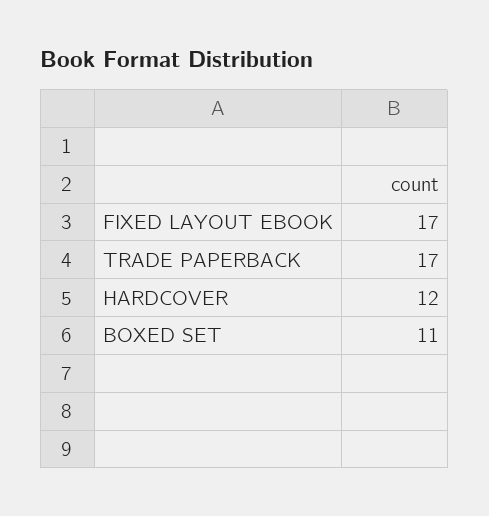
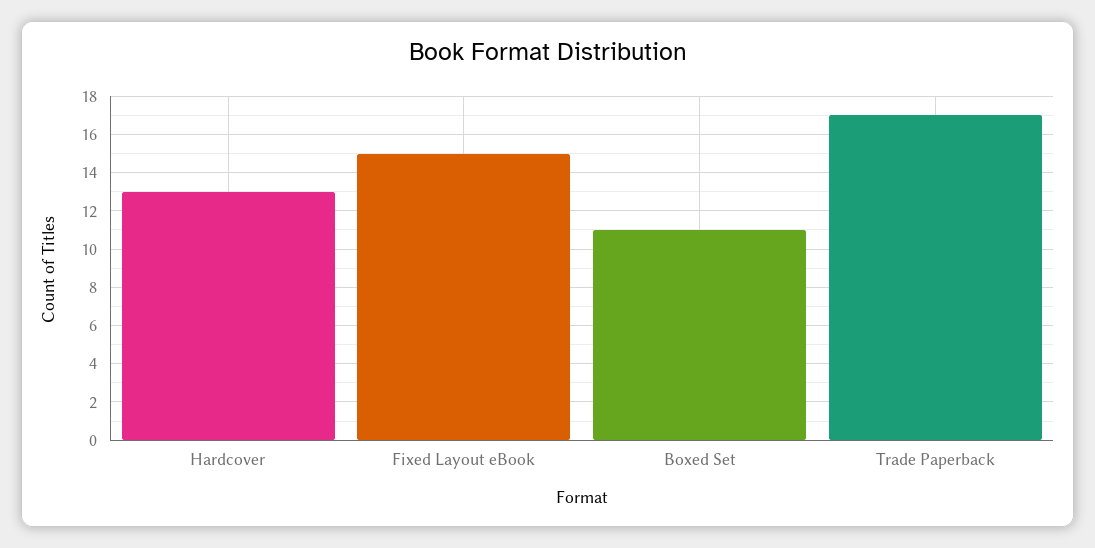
FIXED LAYOUT EBOOK: 17 -> 15
HARDCOVER: 12 -> 13

